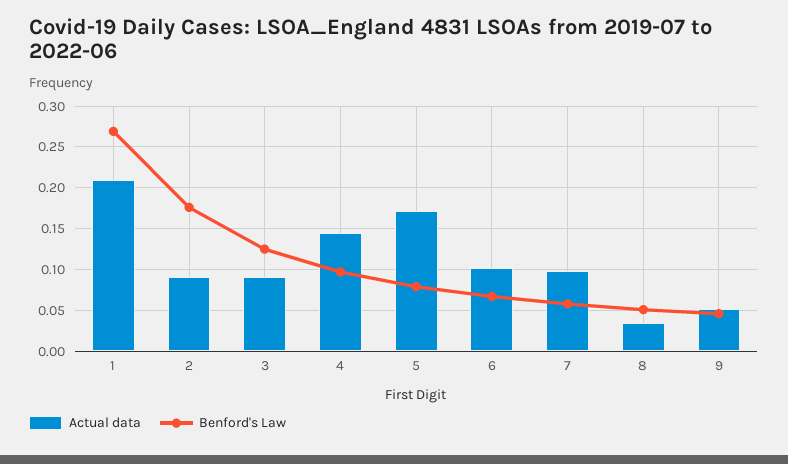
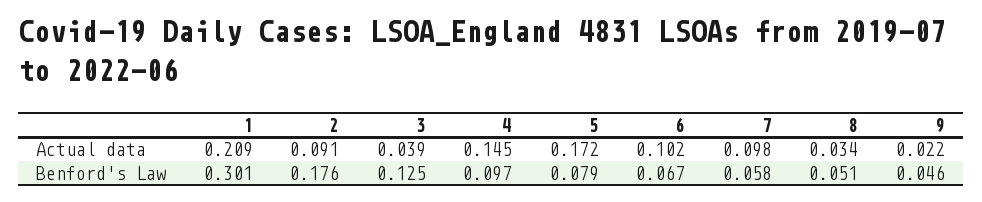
Benford's Law, 1: 0.27 -> 0.301
Actual data, 3: 0.09 -> 0.039
Actual data, 9: 0.05 -> 0.022

